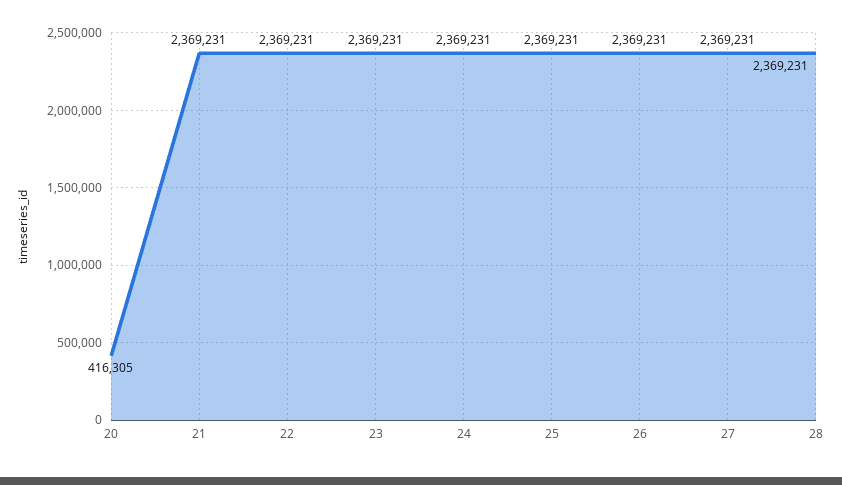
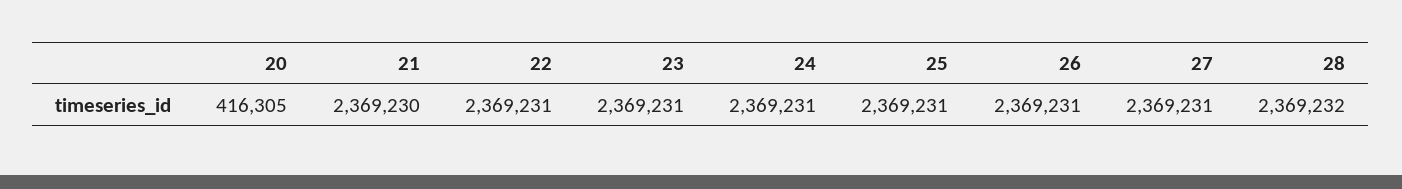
21: 2369231 -> 2369230
28: 2369231 -> 2369232

